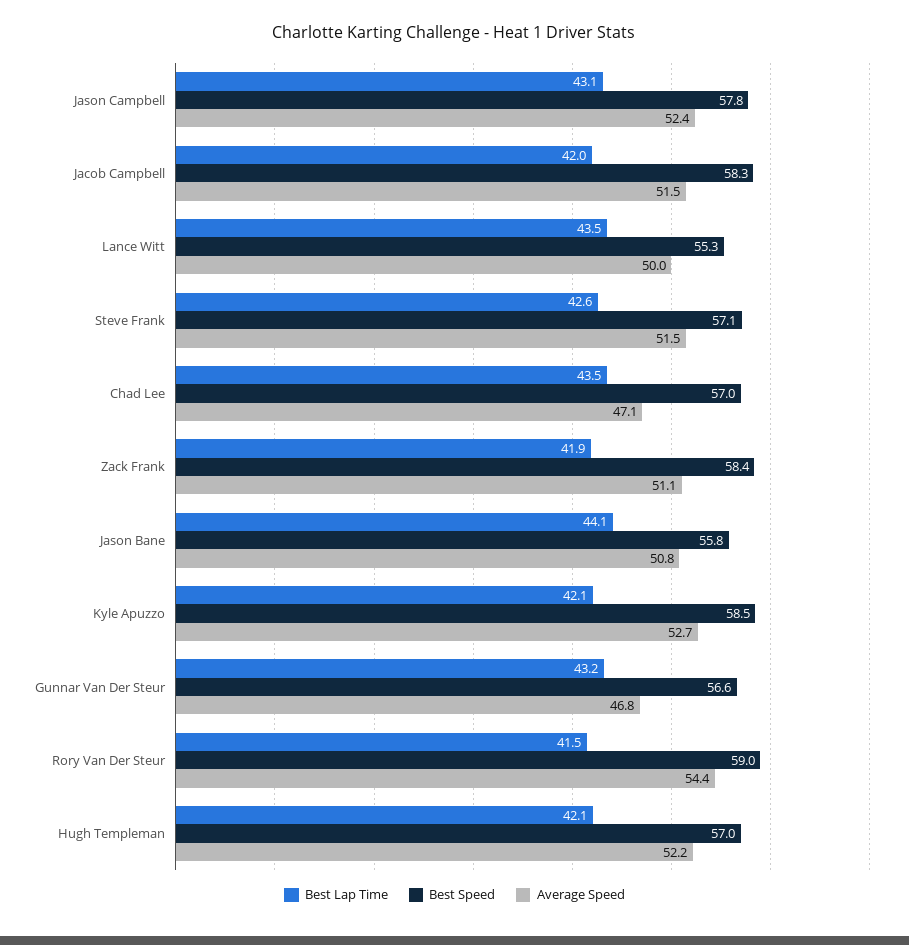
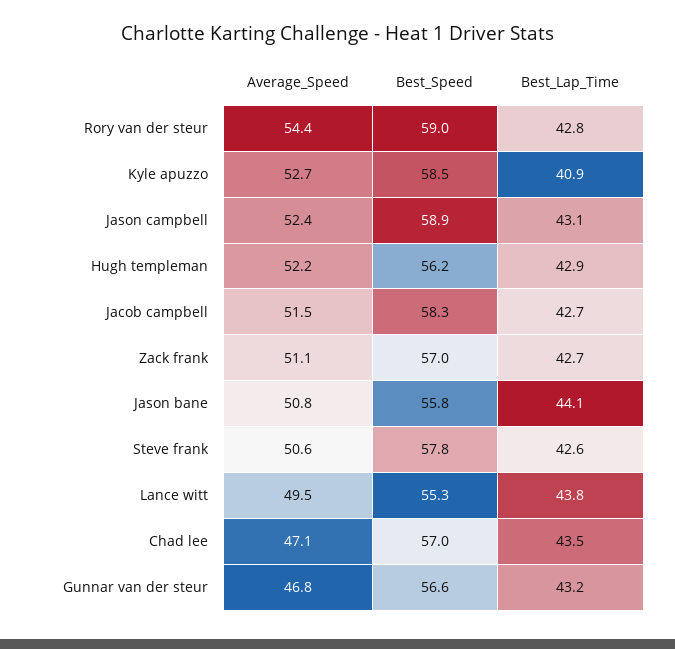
Best Speed, Jason Campbell: 57.8 -> 58.9
Best Lap Time, Jacob Campbell: 42 -> 42.7
Best Lap Time, Lance Witt: 43.5 -> 43.8
Average Speed, Lance Witt: 50 -> 49.5
Best Speed, Steve Frank: 57.1 -> 57.8
Average Speed, Steve Frank: 51.5 -> 50.6
Best Lap Time, Zack Frank: 41.9 -> 42.7
Best Speed, Zack Frank: 58.4 -> 57
Best Lap Time, Kyle Apuzzo: 42.1 -> 40.9
Best Lap Time, Rory Van Der Steur: 41.5 -> 42.8
Best Lap Time, Hugh Templeman: 42.1 -> 42.9
Best Speed, Hugh Templeman: 57 -> 56.2

